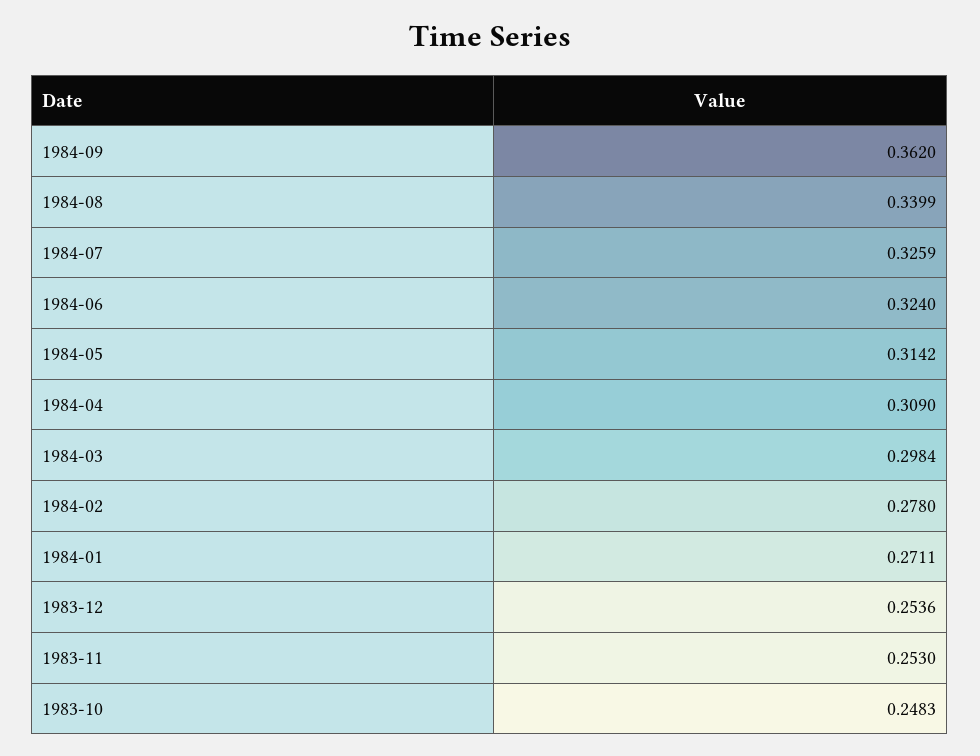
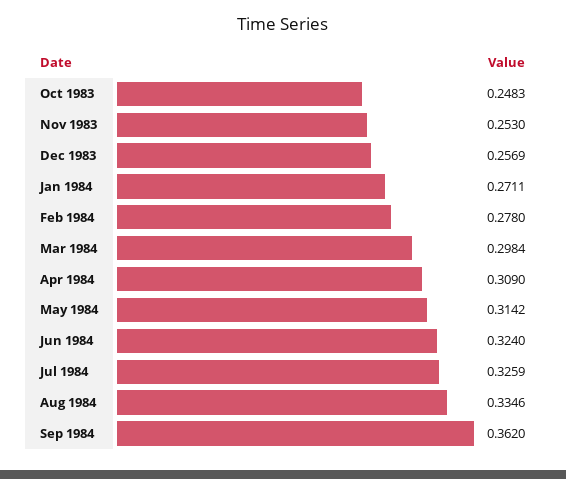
1984-08: 0.3399 -> 0.3346
1983-12: 0.2536 -> 0.2569

